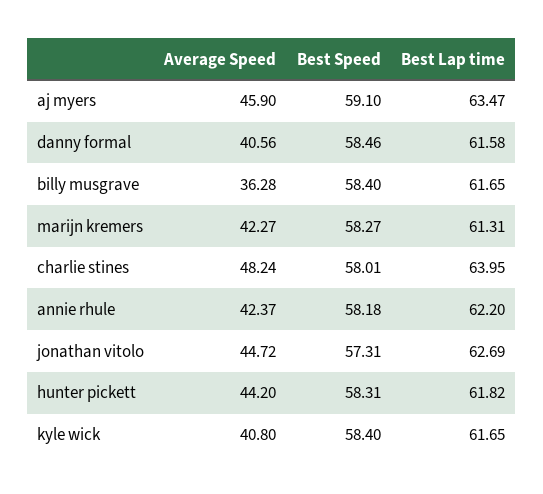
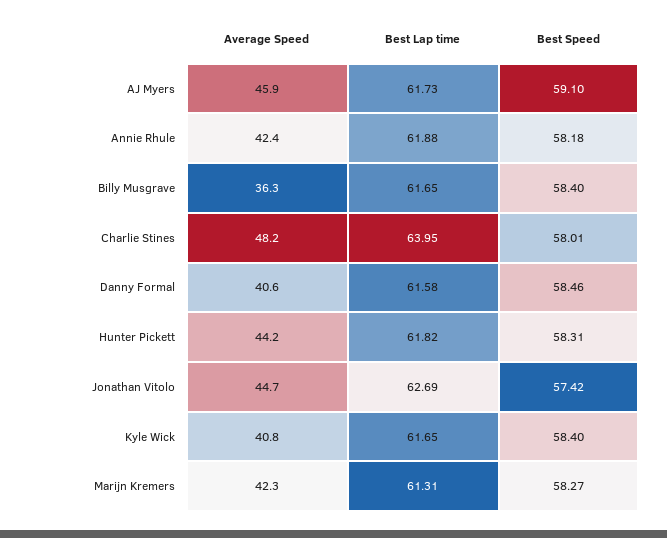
Best Lap time, aj myers: 63.47 -> 61.73
Best Lap time, annie rhule: 62.2 -> 61.88
Best Speed, jonathan vitolo: 57.31 -> 57.42

